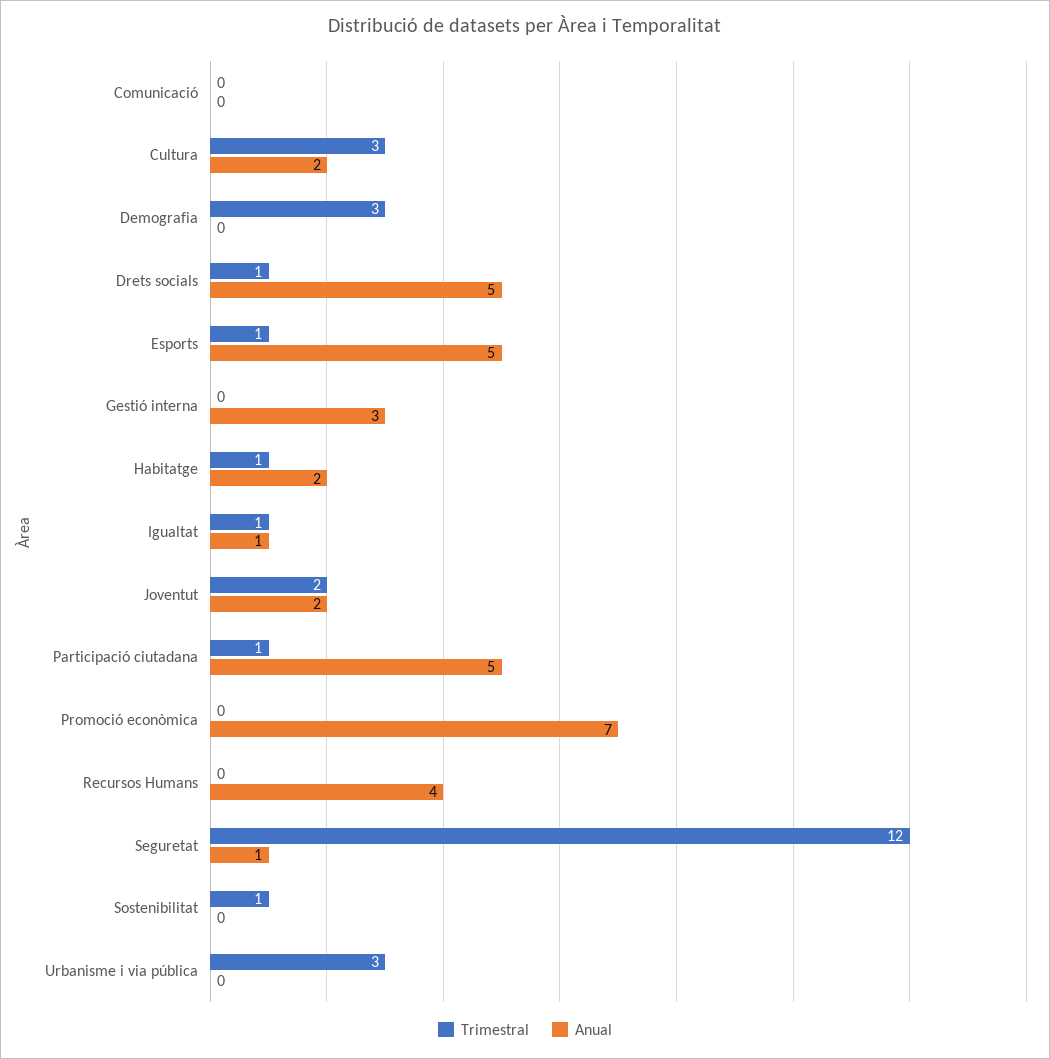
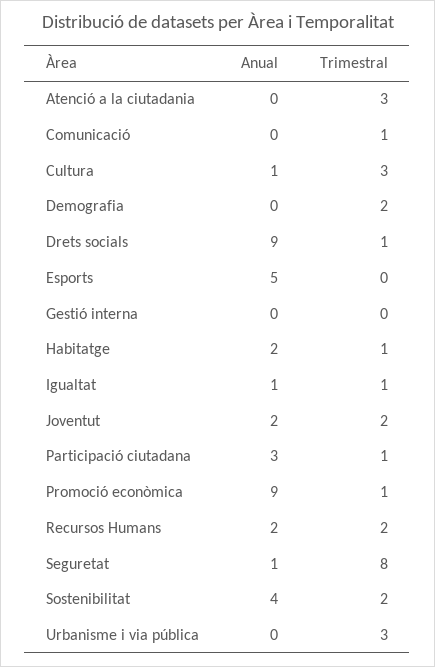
Trimestral, Comunicació: 0 -> 1
Anual, Cultura: 2 -> 1
Trimestral, Demografia: 3 -> 2
Anual, Drets socials: 5 -> 9
Trimestral, Esports: 1 -> 0
Anual, Gestió interna: 3 -> 0
Anual, Participació ciutadana: 5 -> 3
Trimestral, Promoció econòmica: 0 -> 1
Anual, Promoció econòmica: 7 -> 9
Trimestral, Recursos Humans: 0 -> 2
Anual, Recursos Humans: 4 -> 2
Trimestral, Seguretat: 12 -> 8
Trimestral, Sostenibilitat: 1 -> 2
Anual, Sostenibilitat: 0 -> 4
Anual, Atenció a la ciutadania: none -> 0
Trimestral, Atenció a la ciutadania: none -> 3

